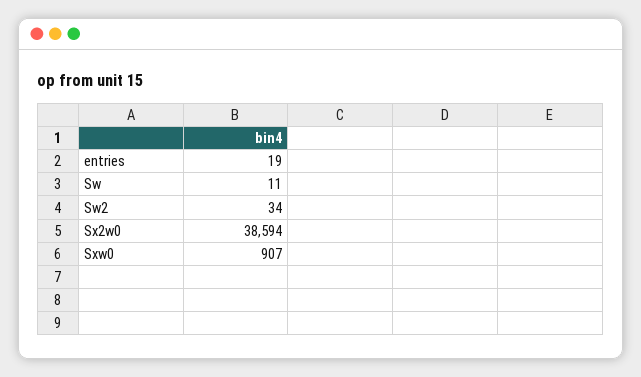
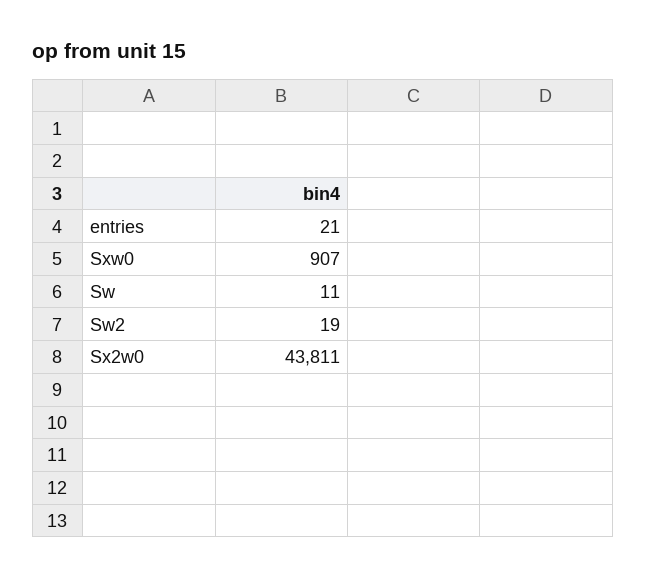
entries: 19 -> 21
Sw2: 34 -> 19
Sx2w0: 38594 -> 43811

